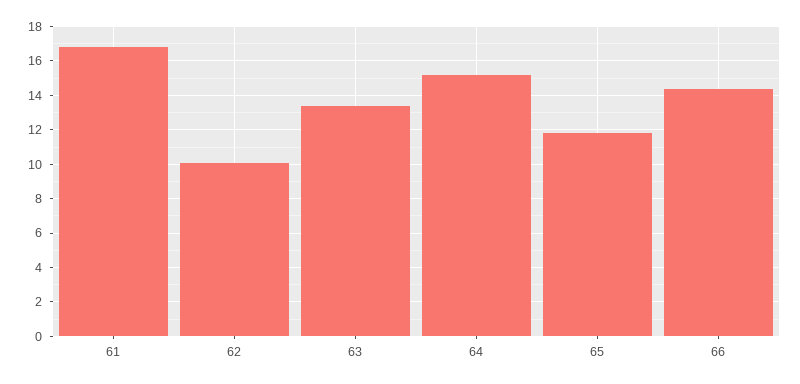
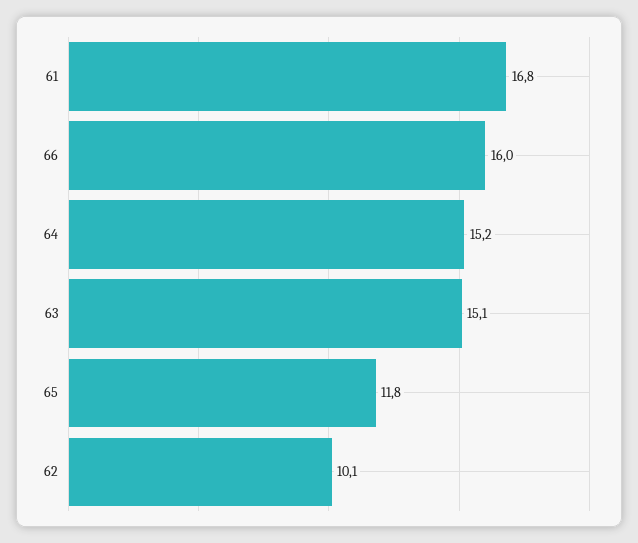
63: 13.5 -> 15.1
66: 14.5 -> 16

